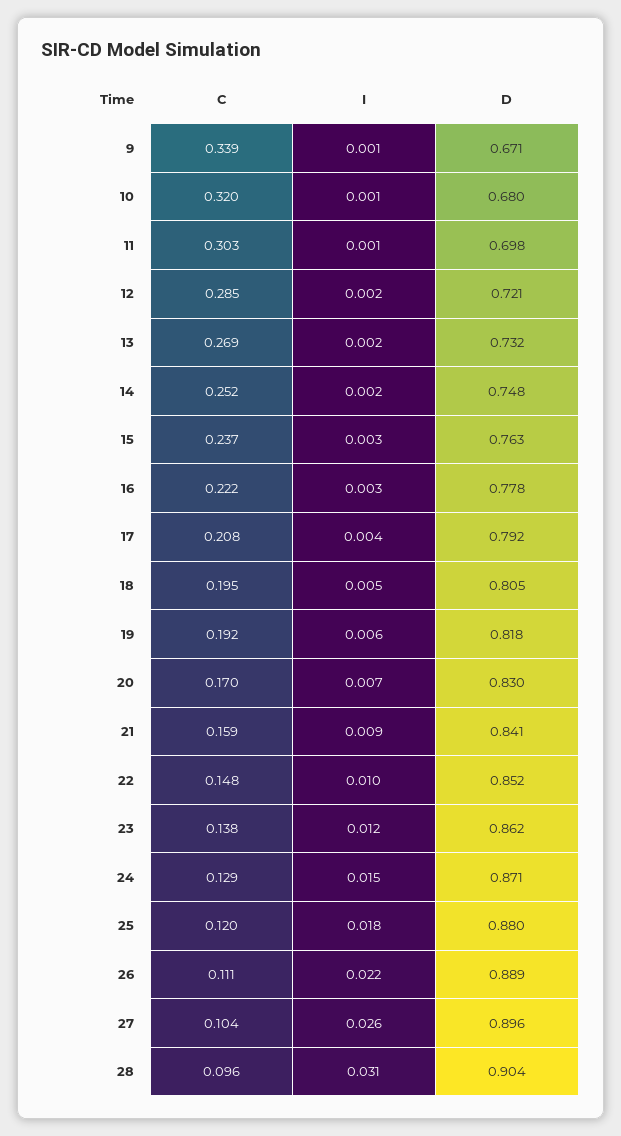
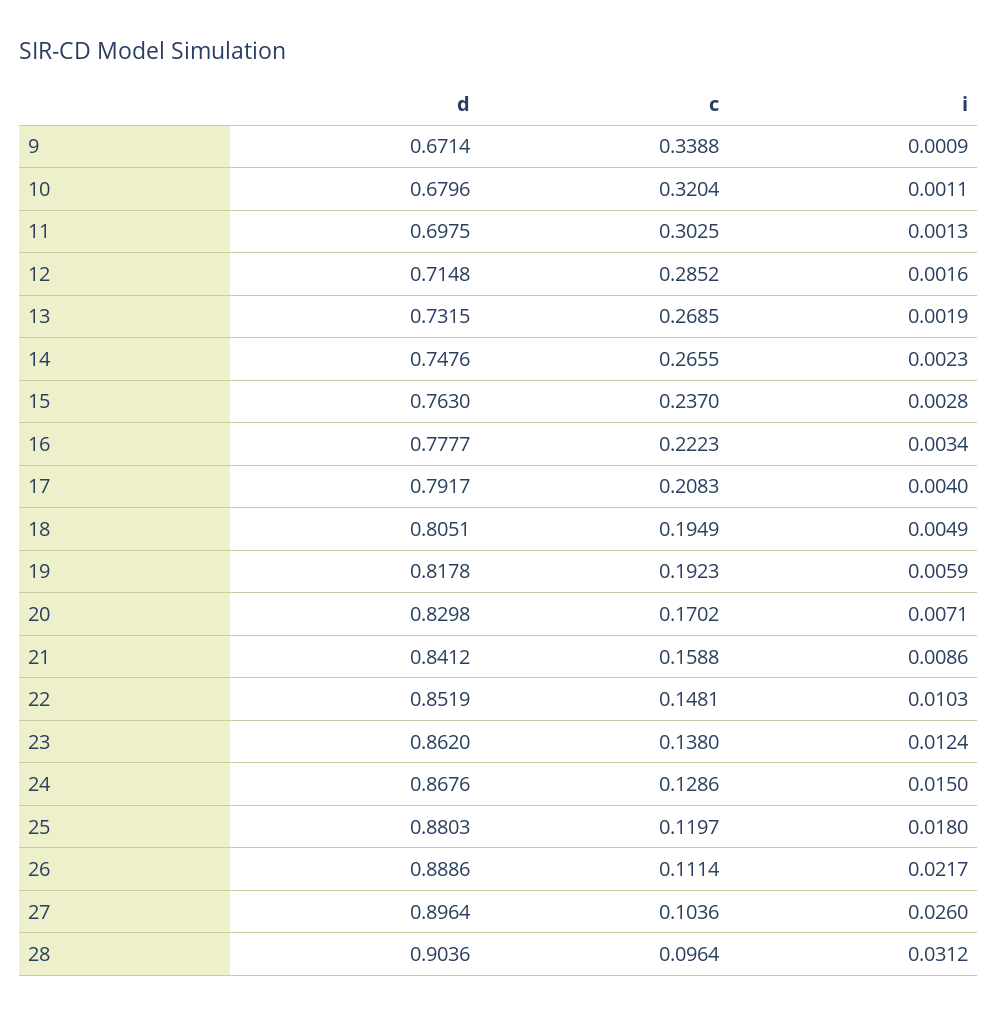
D, 12: 0.721 -> 0.7148
C, 14: 0.252 -> 0.2655
D, 24: 0.871 -> 0.8676

